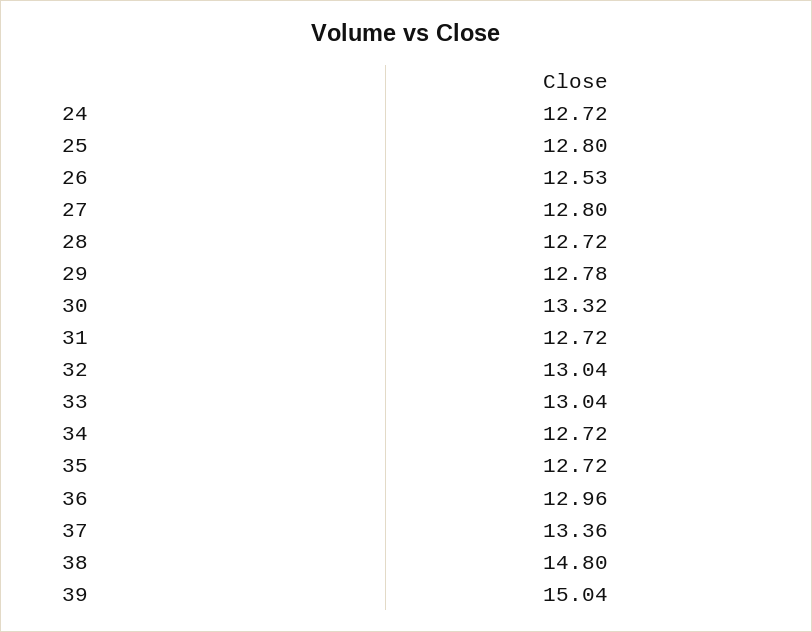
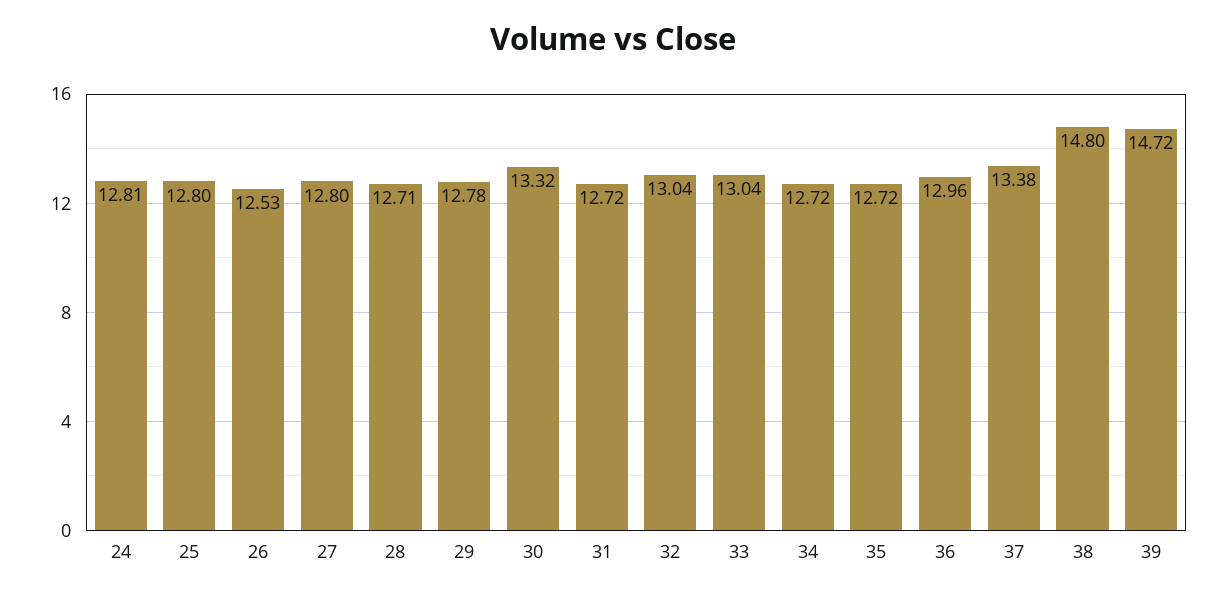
24: 12.72 -> 12.81
28: 12.72 -> 12.71
37: 13.36 -> 13.38
39: 15.04 -> 14.72

